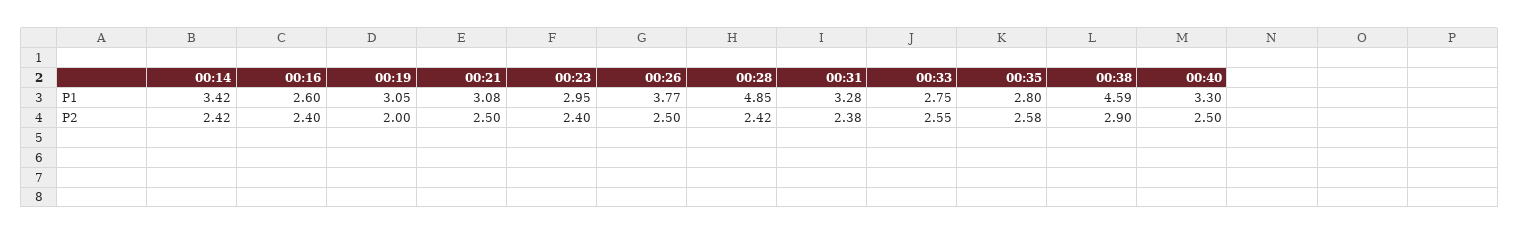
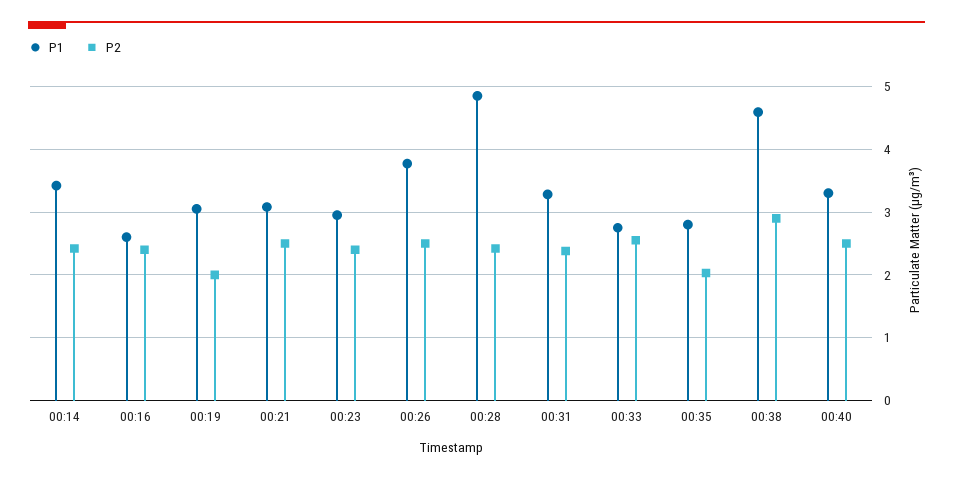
P2, 00:35: 2.58 -> 2

